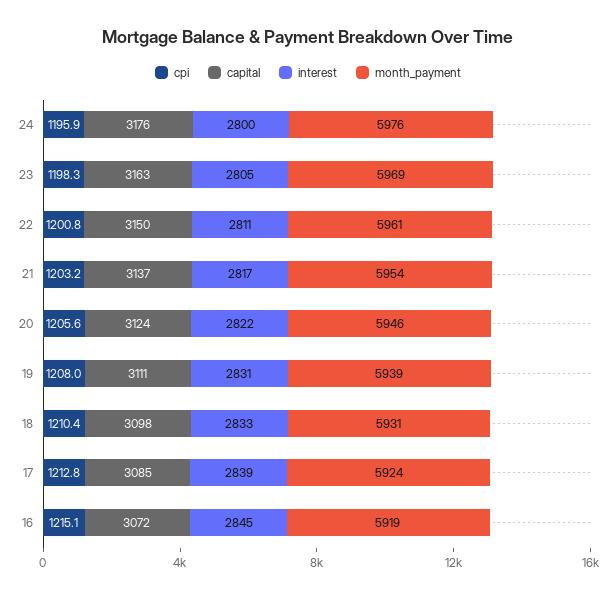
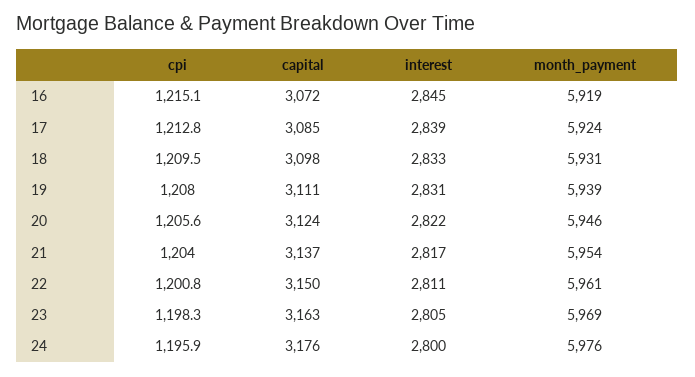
cpi, 21: 1203.2 -> 1204
cpi, 18: 1210.4 -> 1209.5

